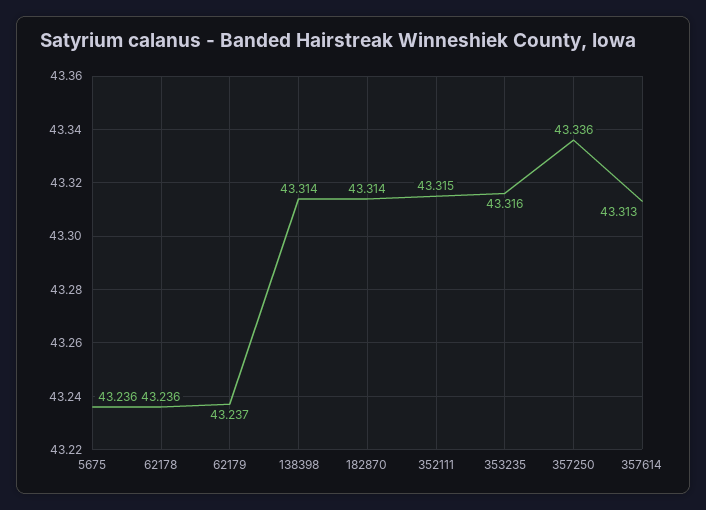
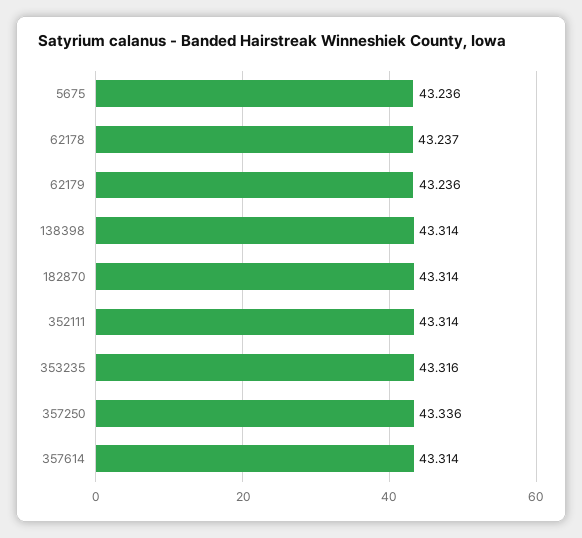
62178: 43.236 -> 43.237
62179: 43.237 -> 43.236
352111: 43.315 -> 43.314
357614: 43.313 -> 43.314

